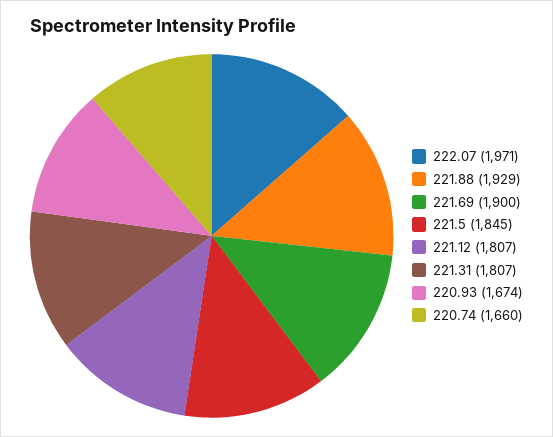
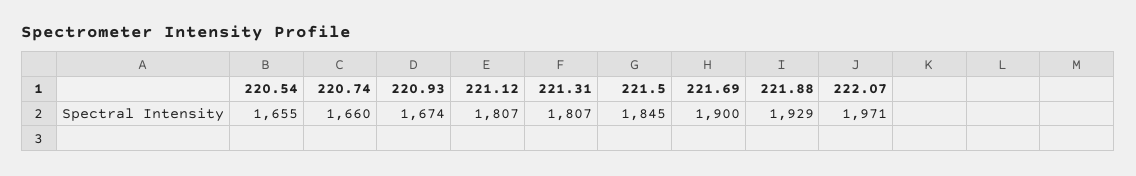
220.54: none -> 1655

